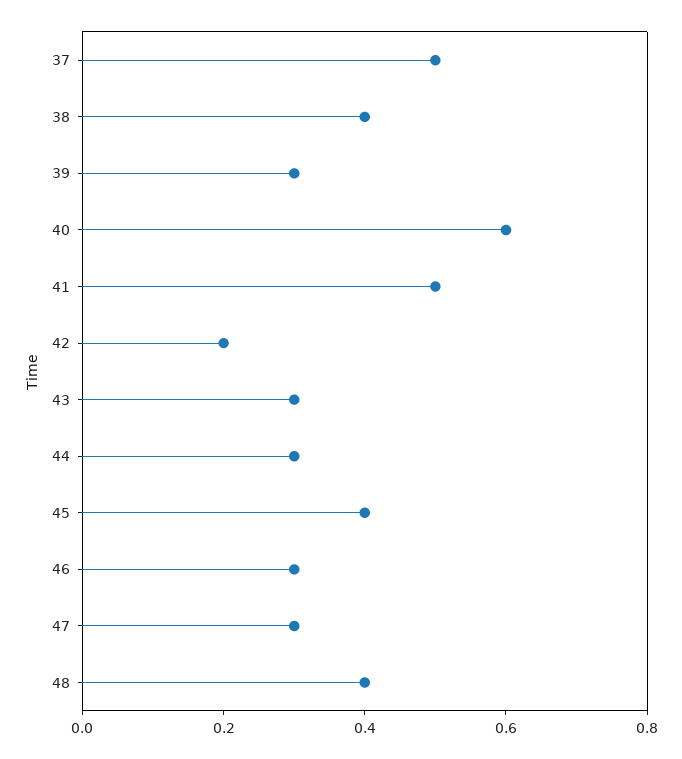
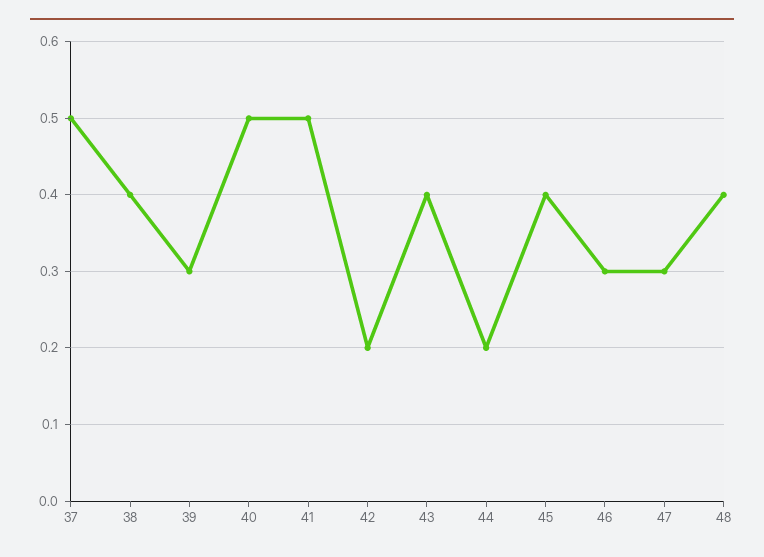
40: 0.6 -> 0.5
43: 0.3 -> 0.4
44: 0.3 -> 0.2

